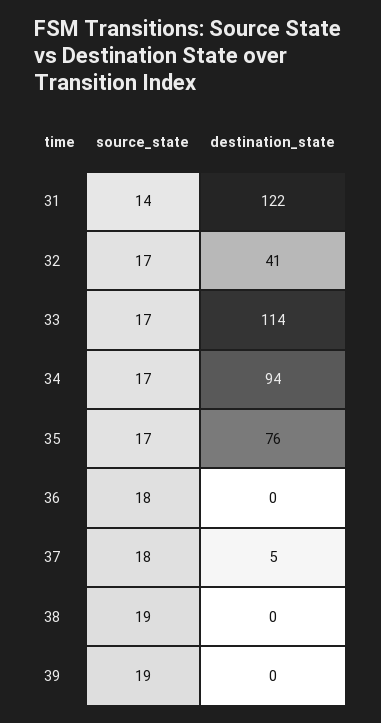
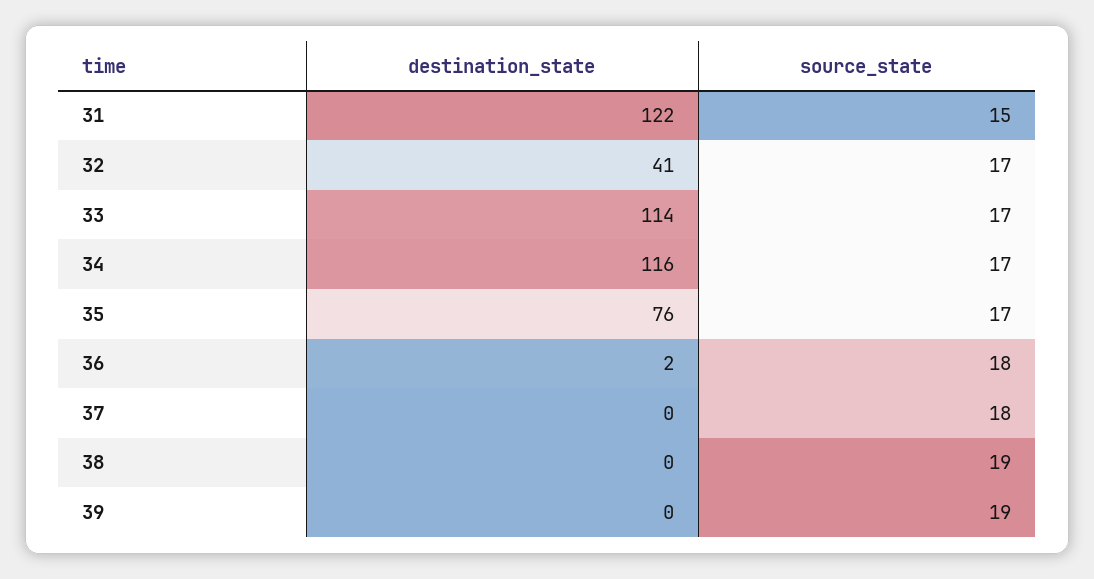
source_state, 31: 14 -> 15
destination_state, 34: 94 -> 116
destination_state, 36: 0 -> 2
destination_state, 37: 5 -> 0

